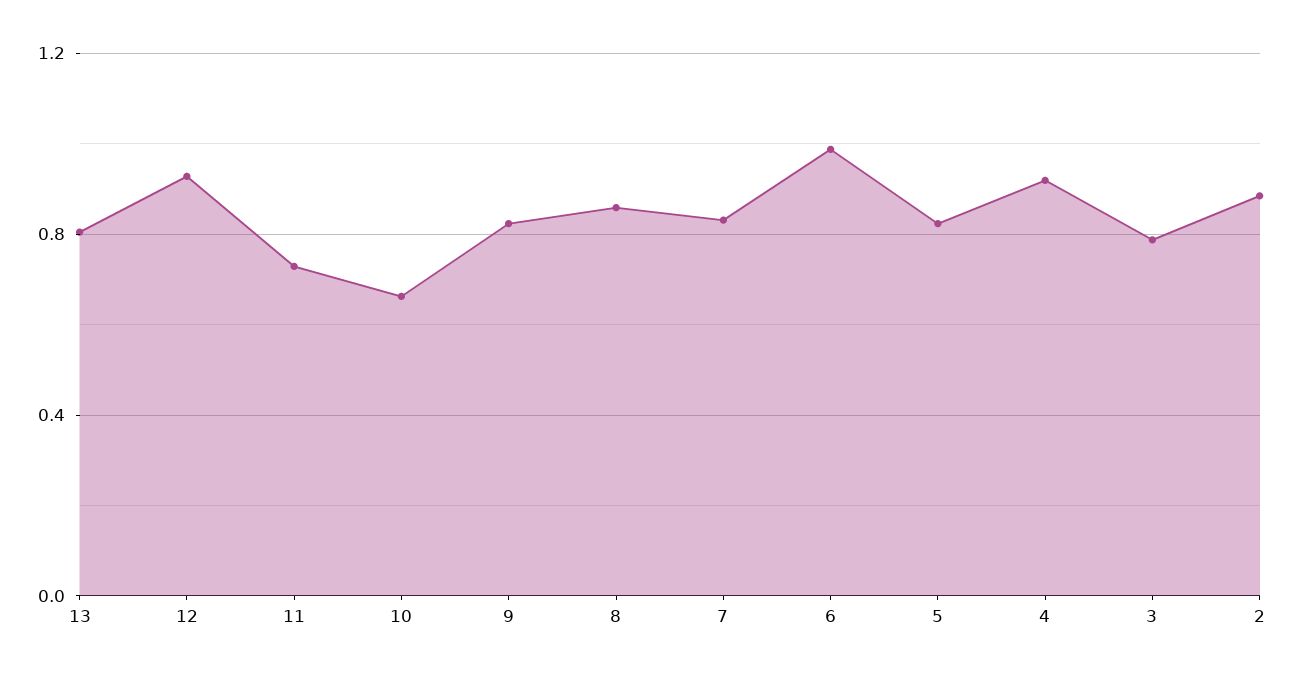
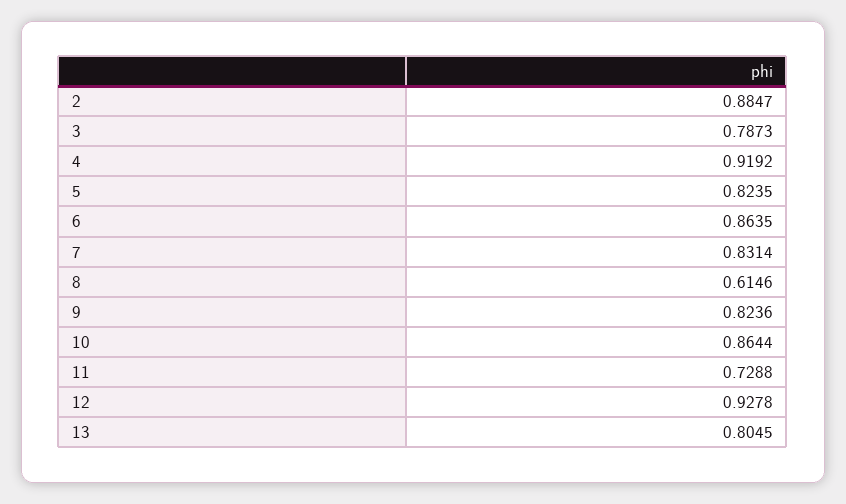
10: 0.65 -> 0.8644
8: 0.85 -> 0.6146
6: 1 -> 0.8635

